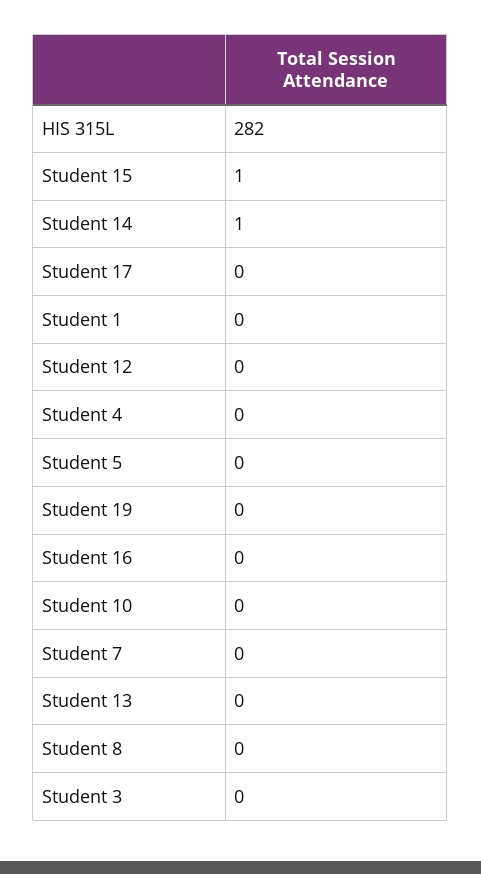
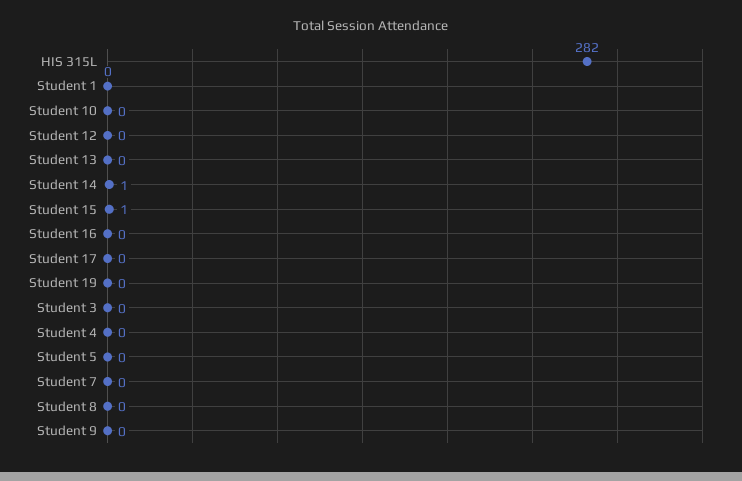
Student 9: none -> 0

